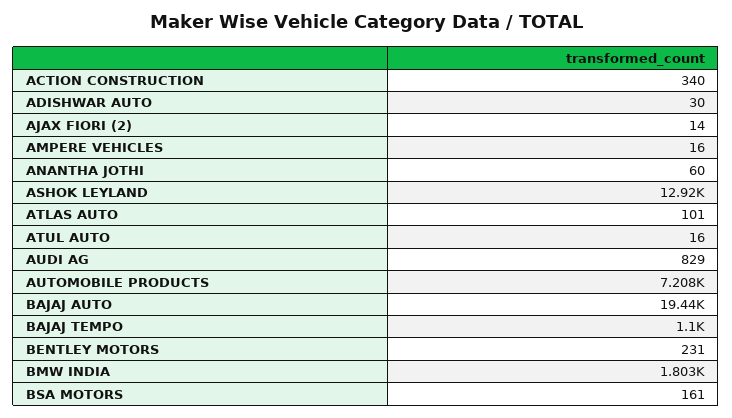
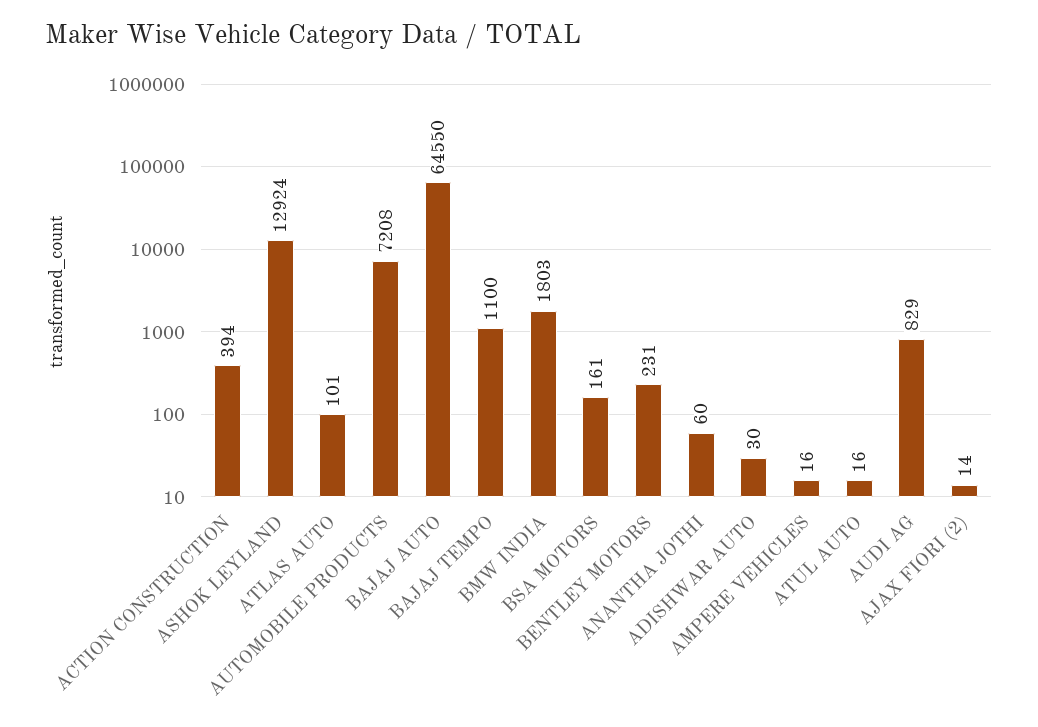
ACTION CONSTRUCTION: 340 -> 394
BAJAJ AUTO: 19440 -> 64550

